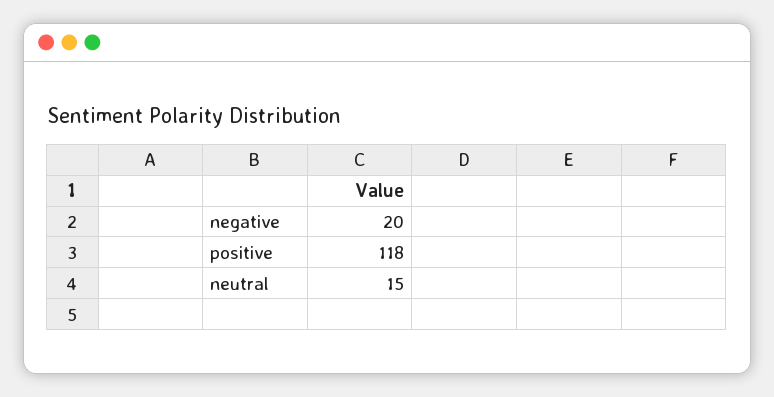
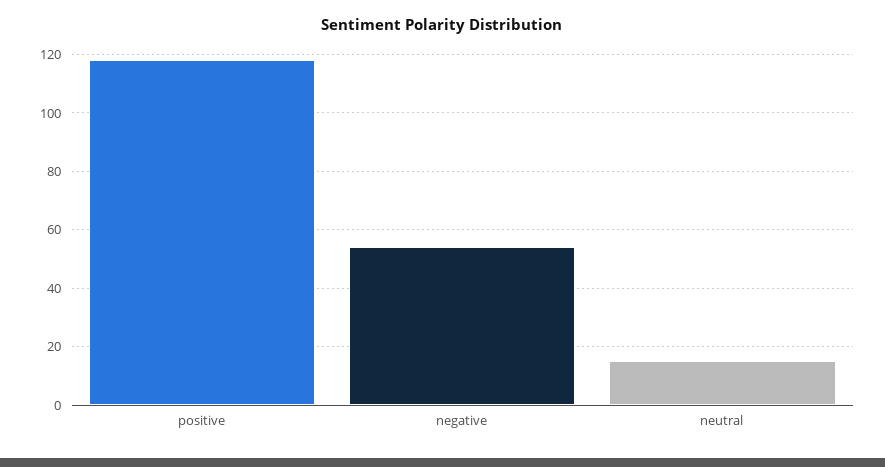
negative: 20 -> 55

